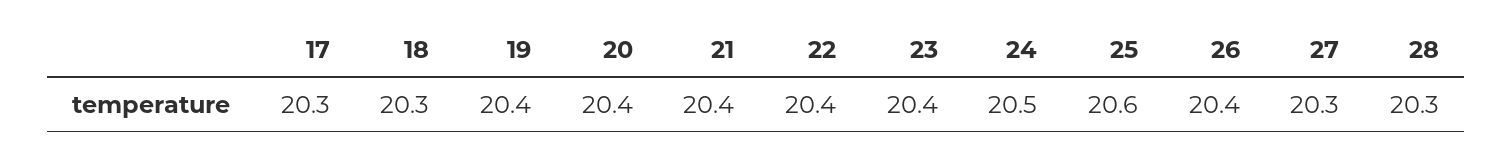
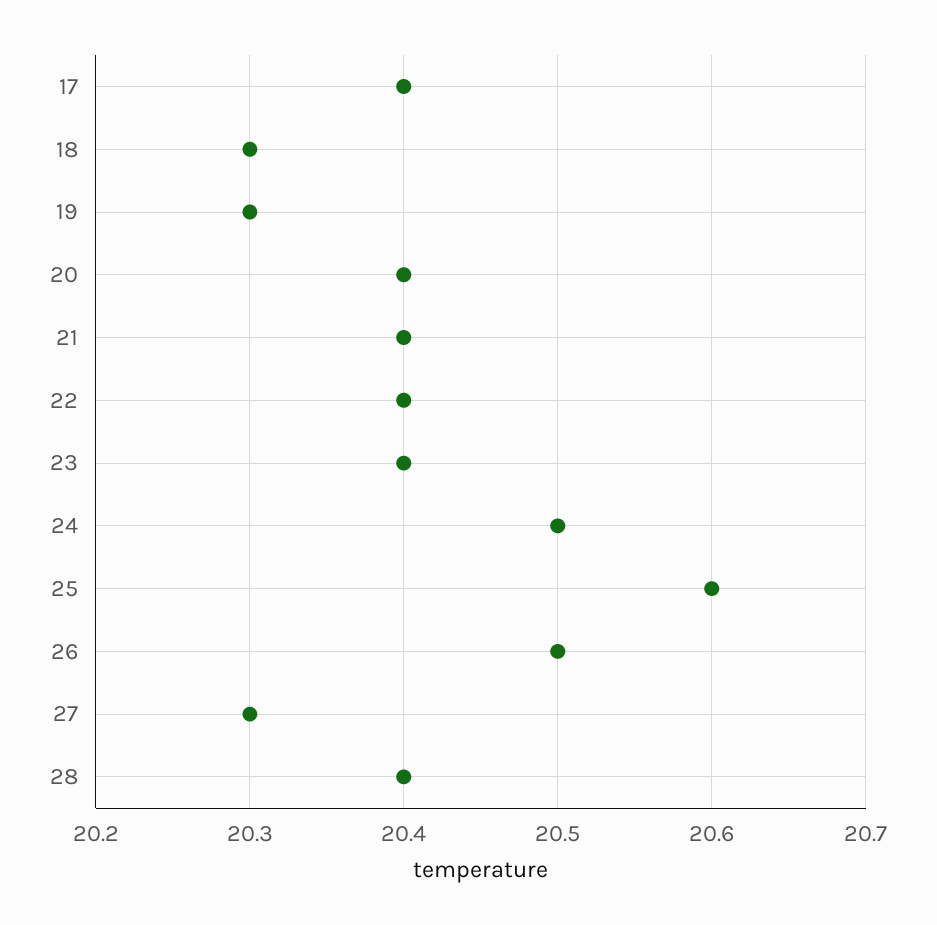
17: 20.3 -> 20.4
19: 20.4 -> 20.3
26: 20.4 -> 20.5
28: 20.3 -> 20.4

